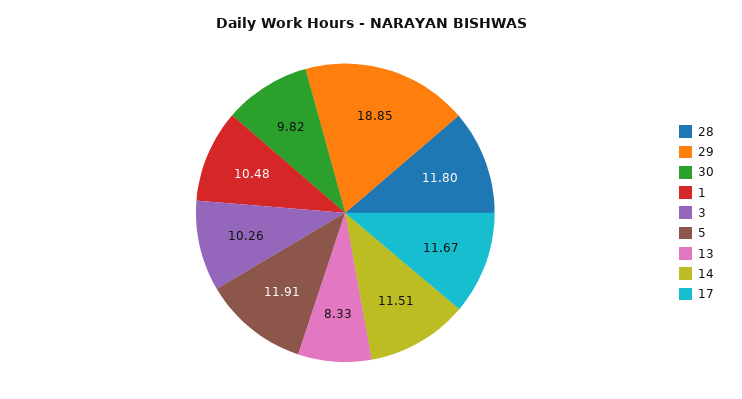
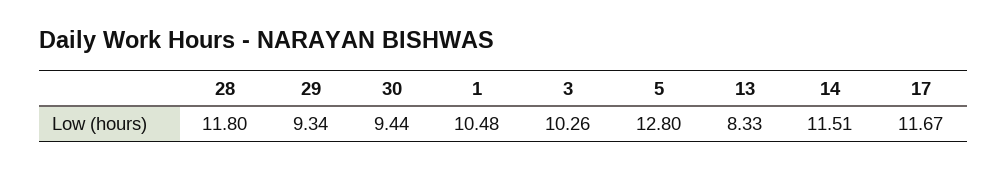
29: 18.85 -> 9.34
30: 9.82 -> 9.44
5: 11.91 -> 12.8

